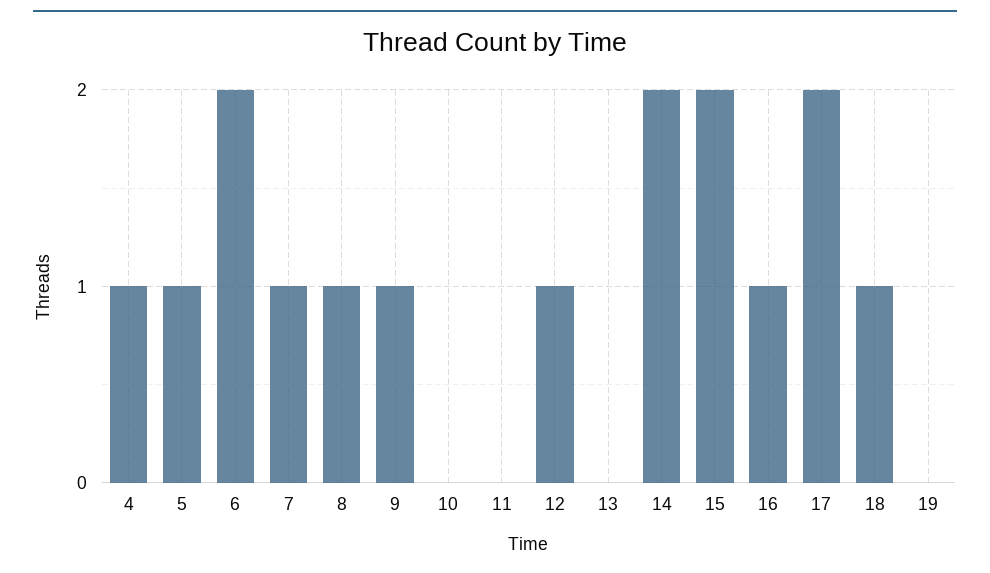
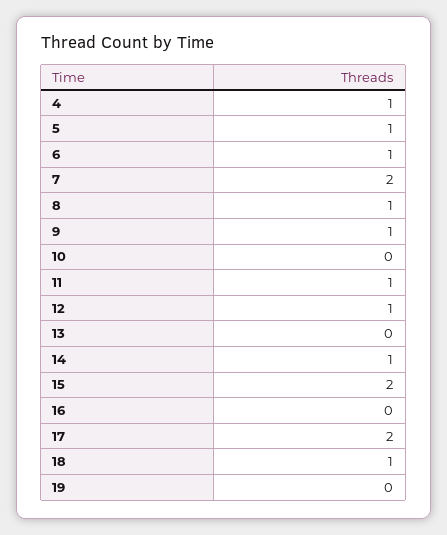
6: 2 -> 1
7: 1 -> 2
11: 0 -> 1
14: 2 -> 1
16: 1 -> 0

